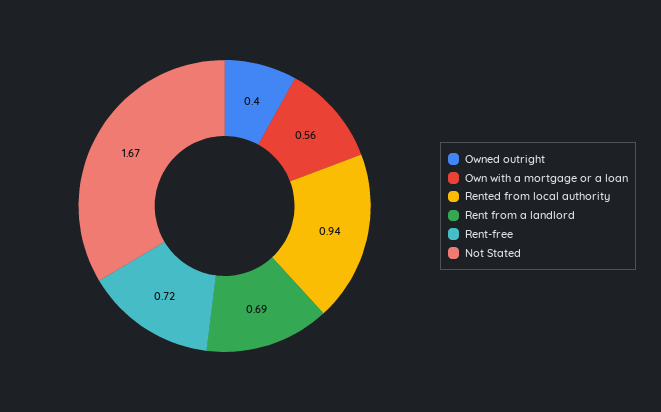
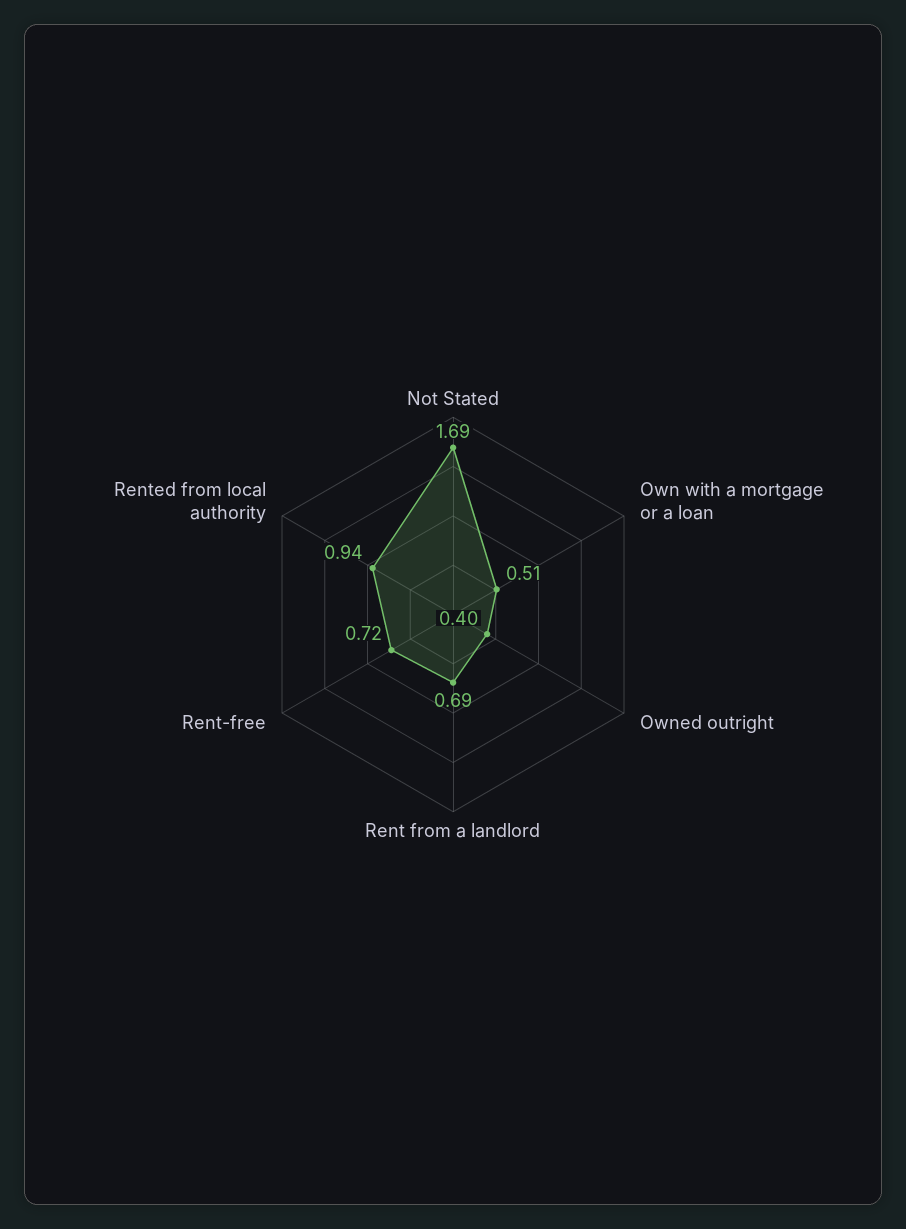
Own with a mortgage or a loan: 0.56 -> 0.51
Not Stated: 1.67 -> 1.69

